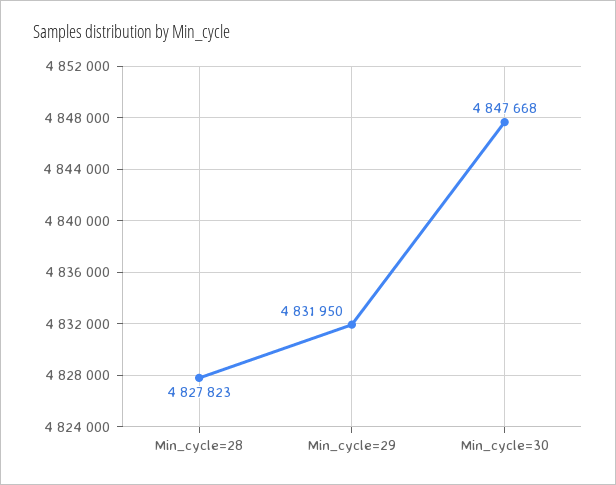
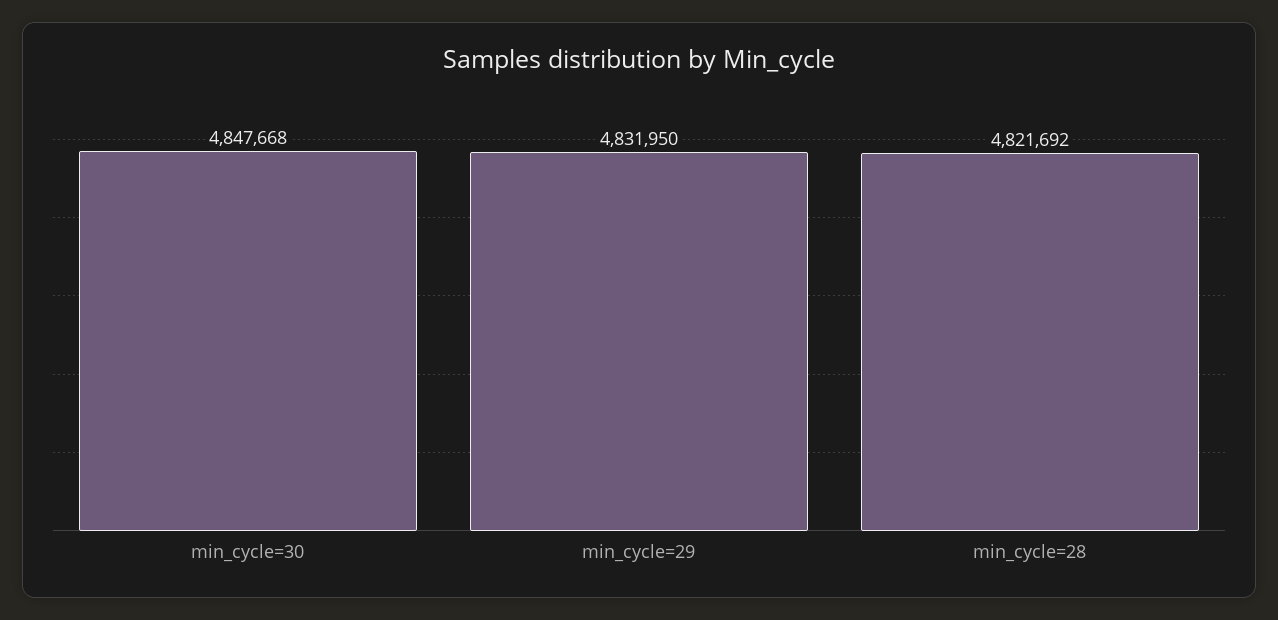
Min_cycle=28: 4827823 -> 4821692

